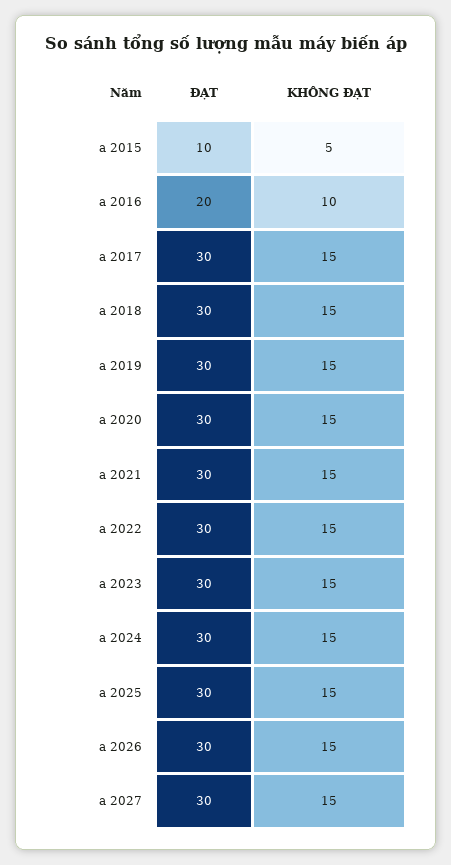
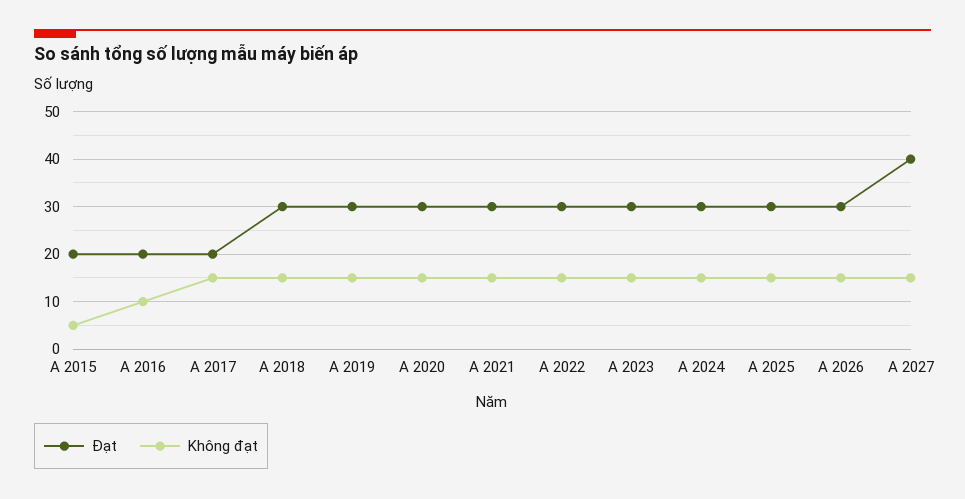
ĐẠT, a 2015: 10 -> 20
ĐẠT, a 2017: 30 -> 20
ĐẠT, a 2027: 30 -> 40

